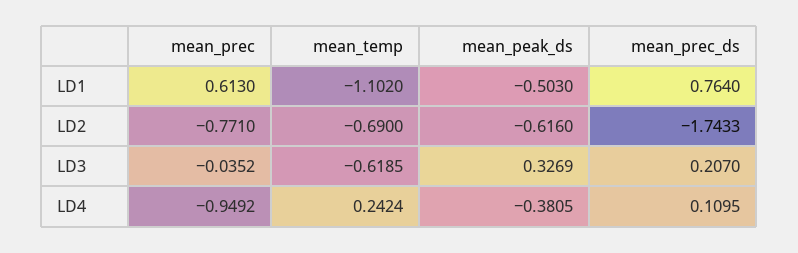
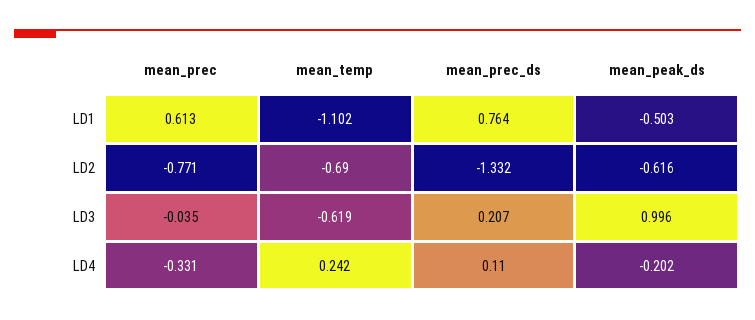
mean_prec_ds, LD2: -1.7433 -> -1.332
mean_peak_ds, LD3: 0.3269 -> 0.996
mean_prec, LD4: -0.9492 -> -0.331
mean_peak_ds, LD4: -0.3805 -> -0.202

